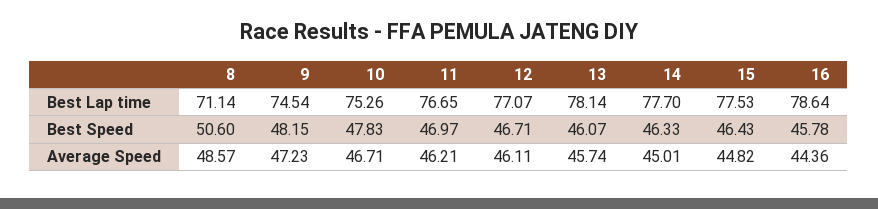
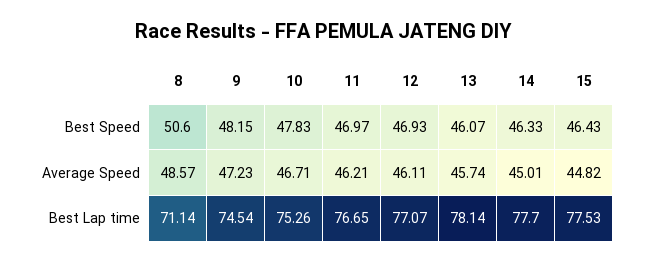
16, Best Lap time: 78.64 -> none
12, Best Speed: 46.71 -> 46.93
16, Best Speed: 45.78 -> none
16, Average Speed: 44.36 -> none

